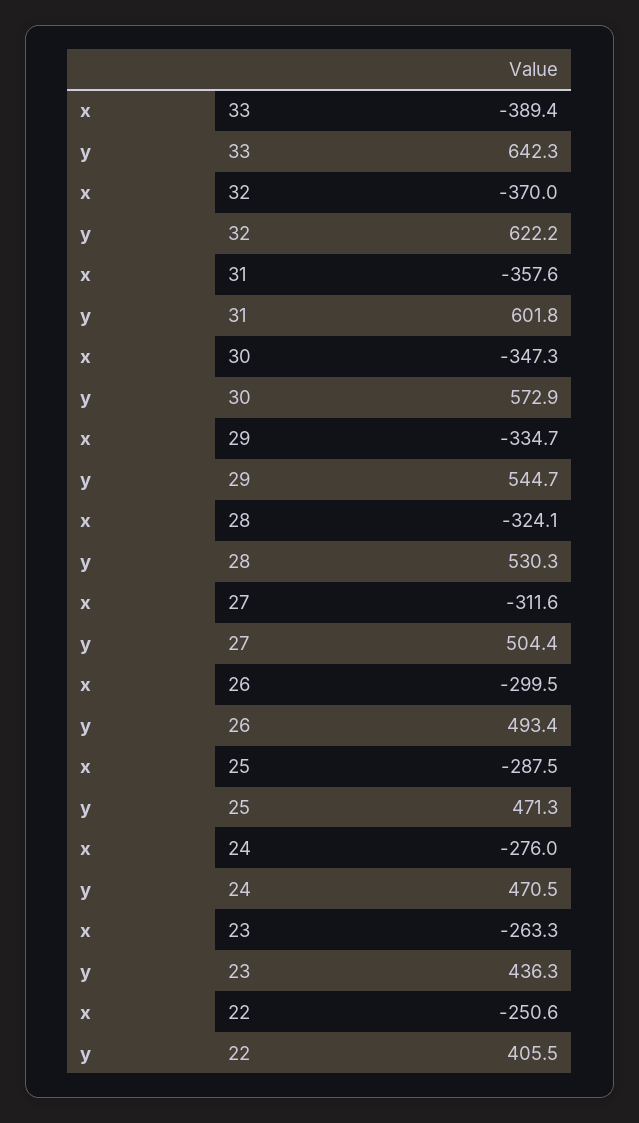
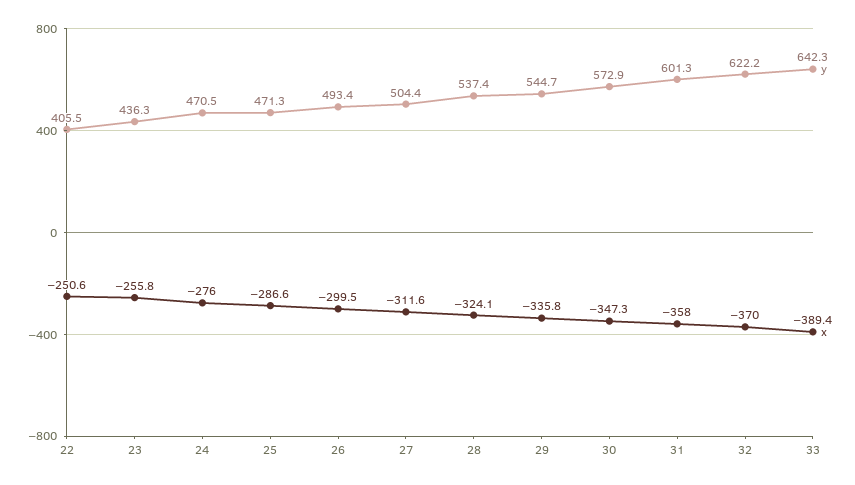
x, 31: -357.6 -> -358
y, 31: 601.8 -> 601.3
x, 29: -334.7 -> -335.8
y, 28: 530.3 -> 537.4
x, 25: -287.5 -> -286.6
x, 23: -263.3 -> -255.8

